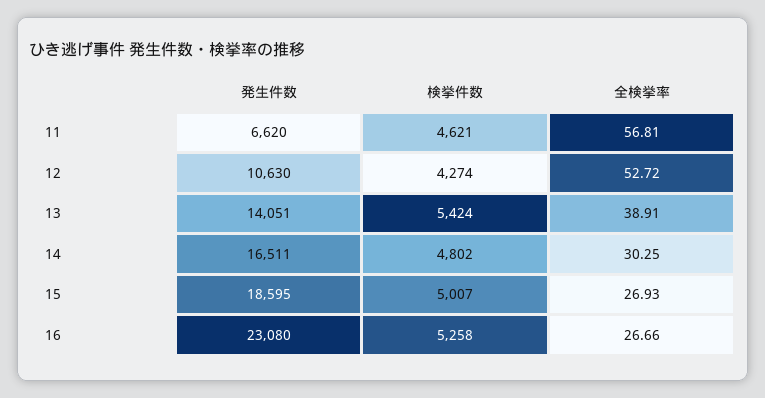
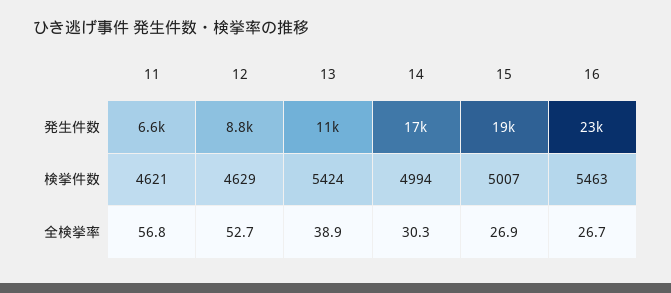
発生件数, 12: 10630 -> 8800
検挙件数, 12: 4274 -> 4629
発生件数, 13: 14051 -> 11000
検挙件数, 14: 4802 -> 4994
検挙件数, 16: 5258 -> 5463

